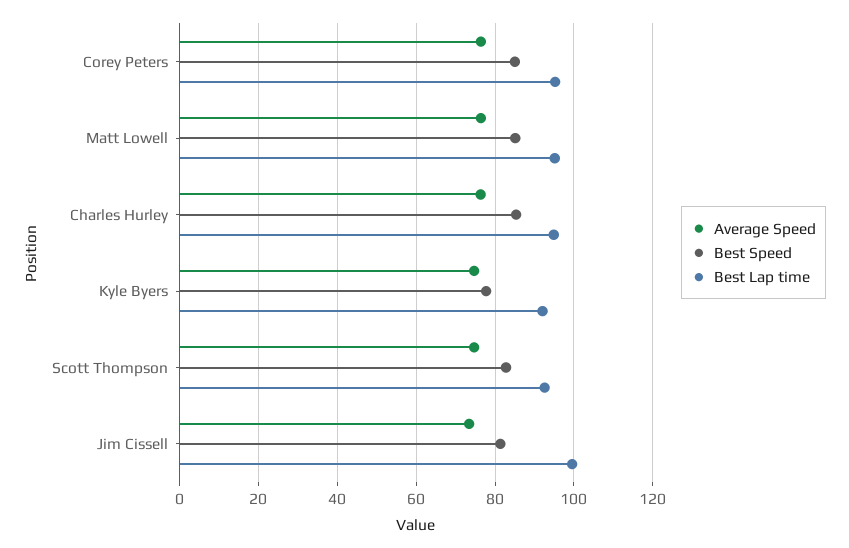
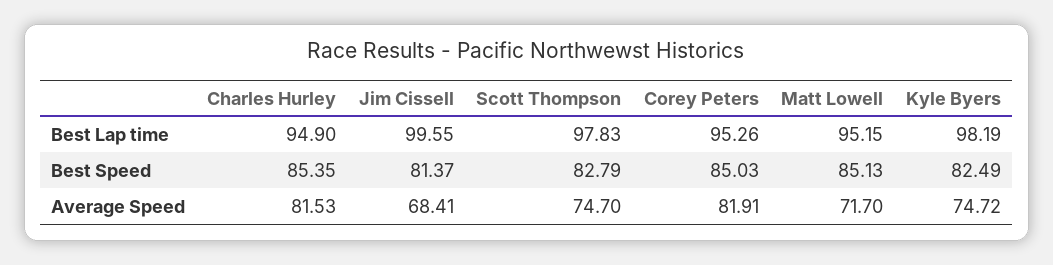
Average Speed, Corey Peters: 76 -> 81.91
Average Speed, Matt Lowell: 76 -> 71.7
Average Speed, Charles Hurley: 76 -> 81.53
Best Speed, Kyle Byers: 78 -> 82.49
Best Lap time, Kyle Byers: 92 -> 98.19
Best Lap time, Scott Thompson: 92 -> 97.83
Average Speed, Jim Cissell: 74 -> 68.41

